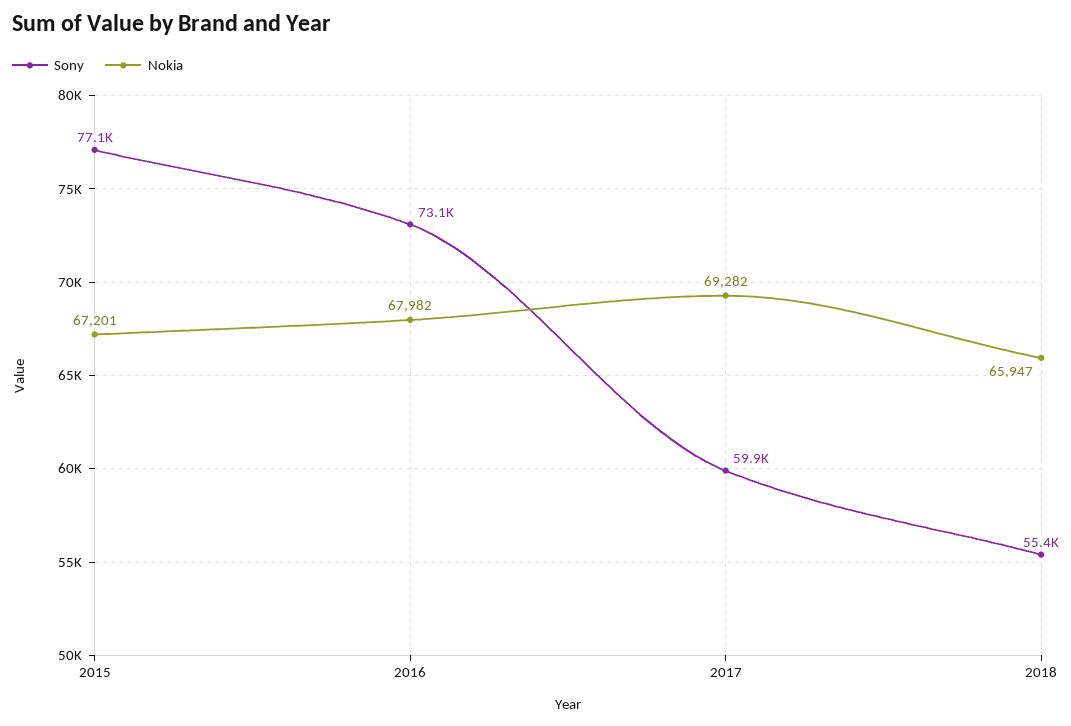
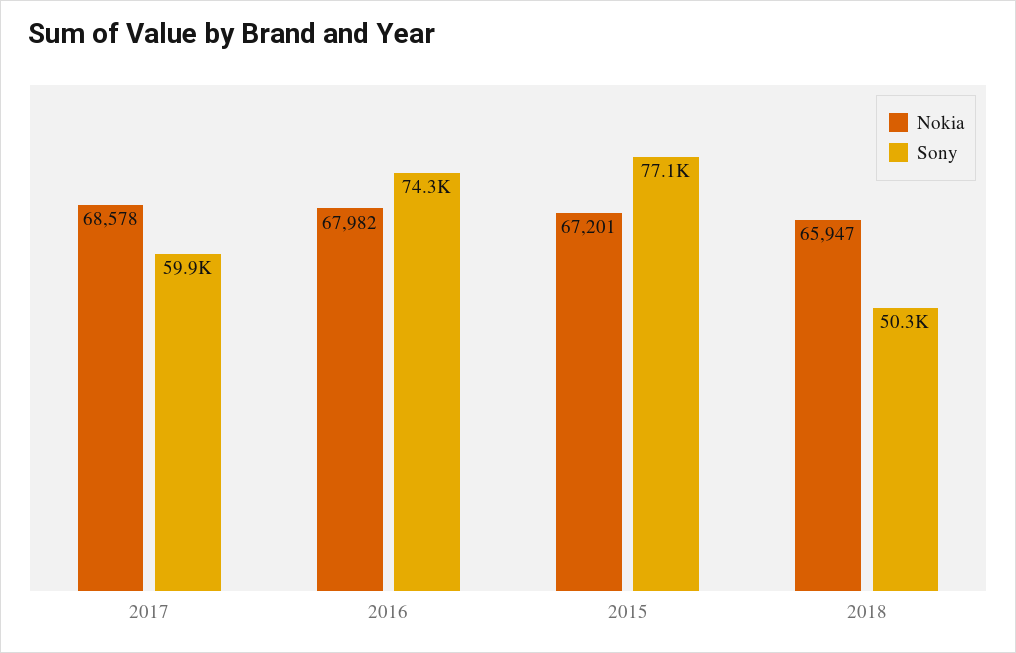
Sony, 2016: 73100 -> 74300
Nokia, 2017: 69282 -> 68578
Sony, 2018: 55400 -> 50300

